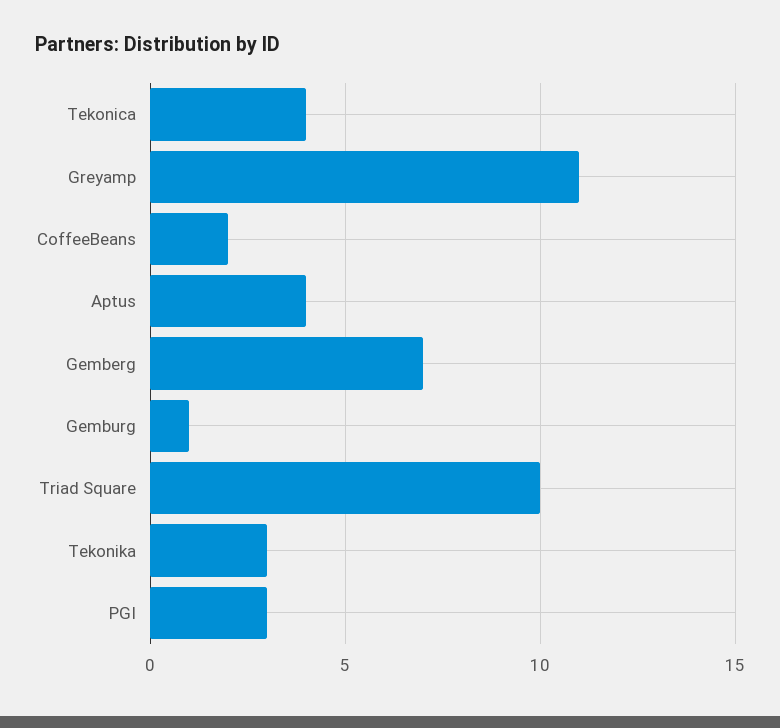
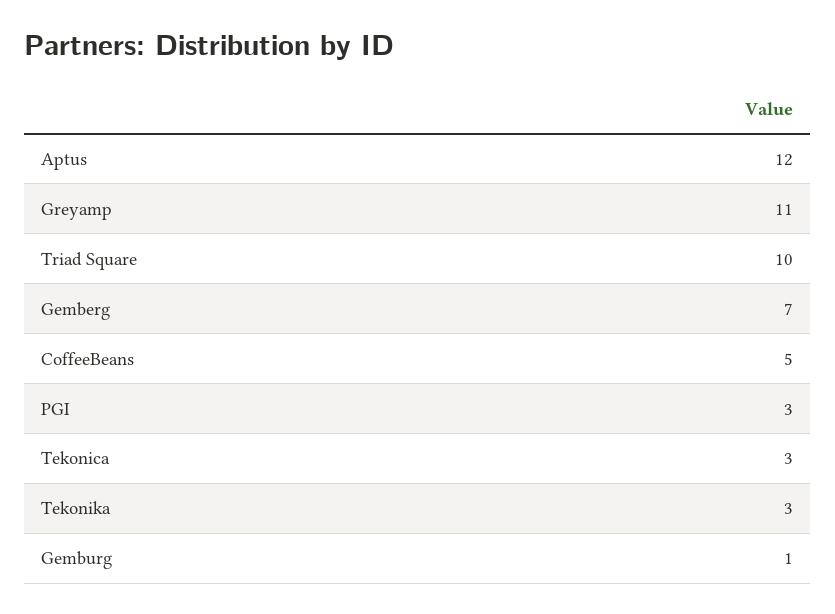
Tekonica: 4 -> 3
CoffeeBeans: 2 -> 5
Aptus: 4 -> 12

